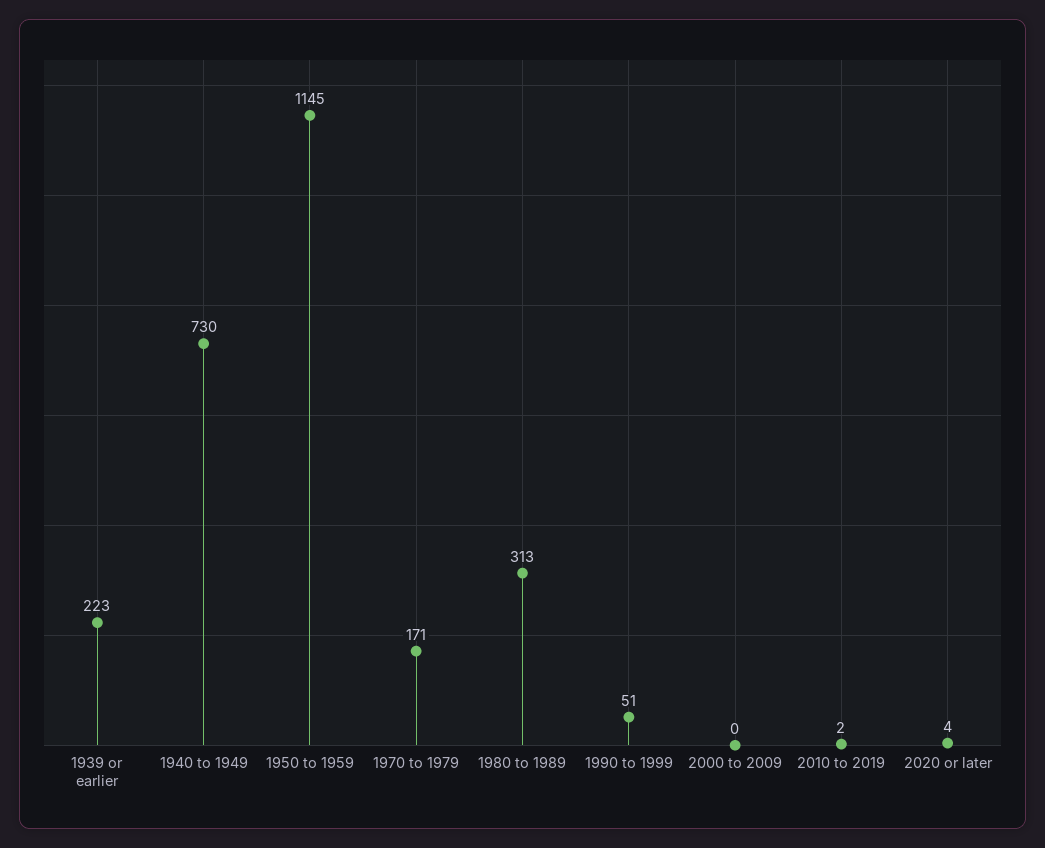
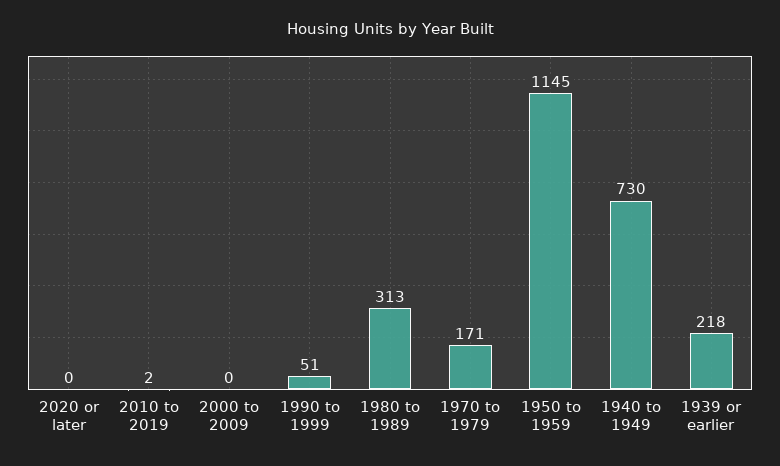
1939 or earlier: 223 -> 218
2020 or later: 4 -> 0

